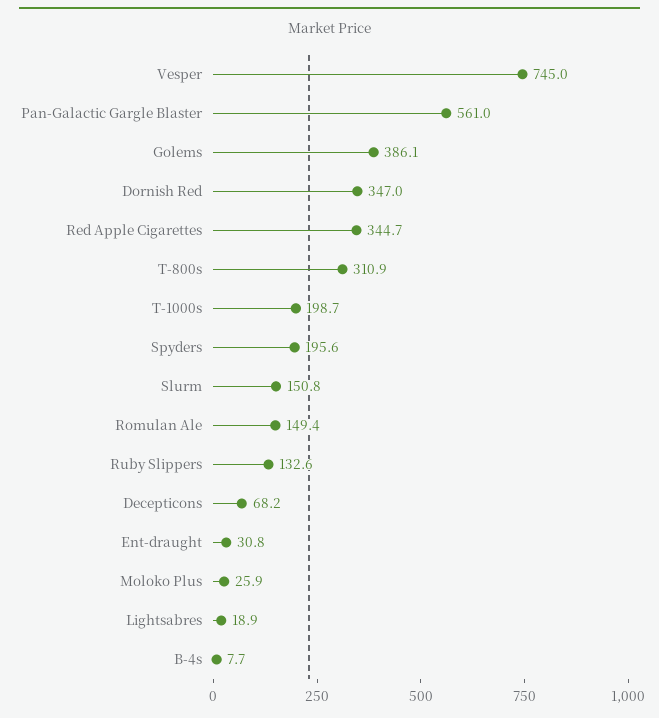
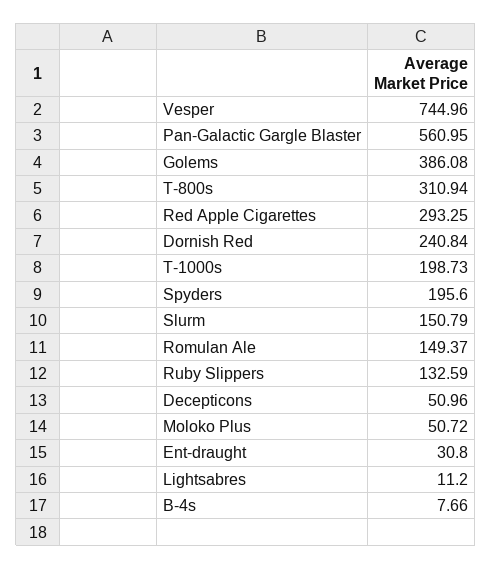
Dornish Red: 347 -> 240.84
Red Apple Cigarettes: 344.7 -> 293.25
Decepticons: 68.2 -> 50.96
Moloko Plus: 25.9 -> 50.72
Lightsabres: 18.9 -> 11.2

